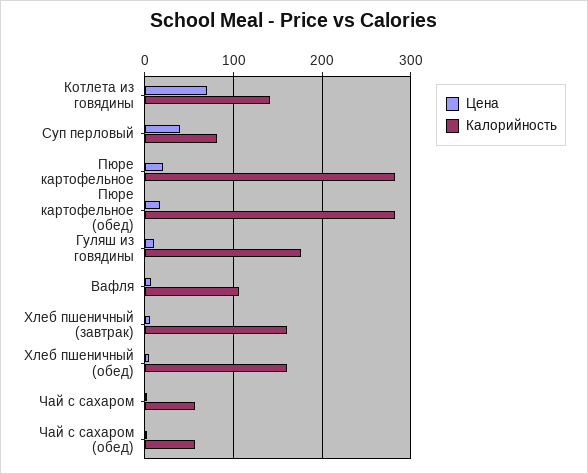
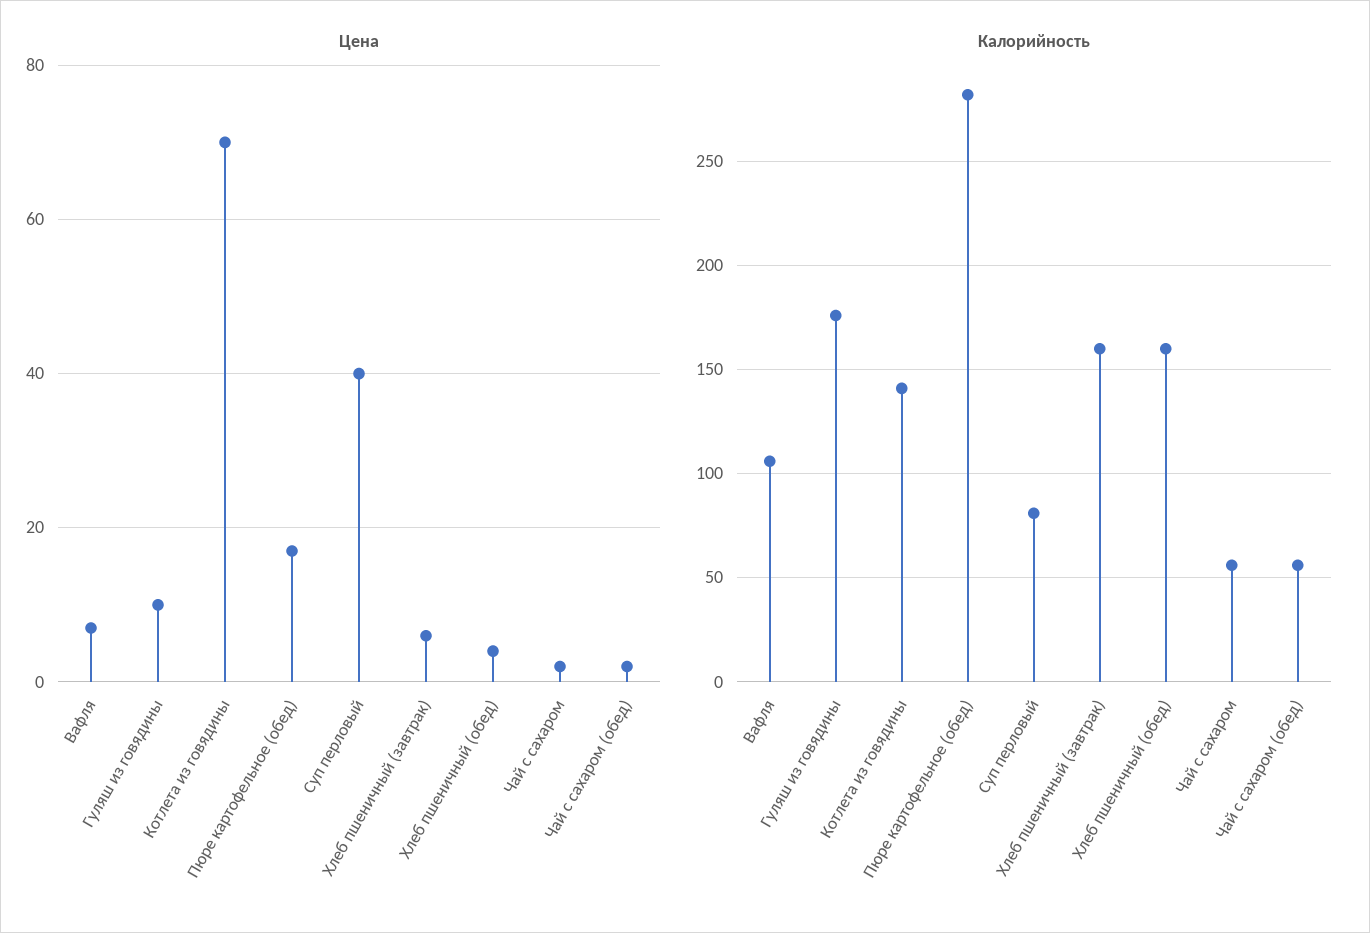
Цена, Пюре картофельное: 20 -> none
Калорийность, Пюре картофельное: 280 -> none

